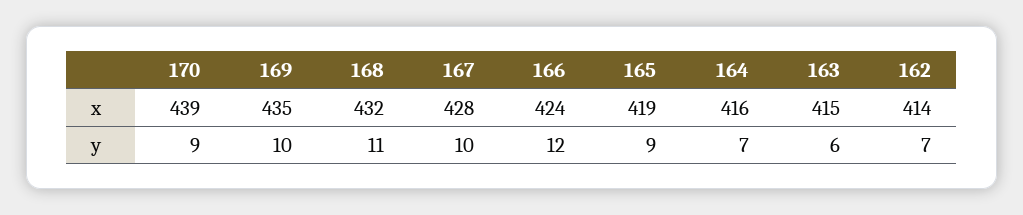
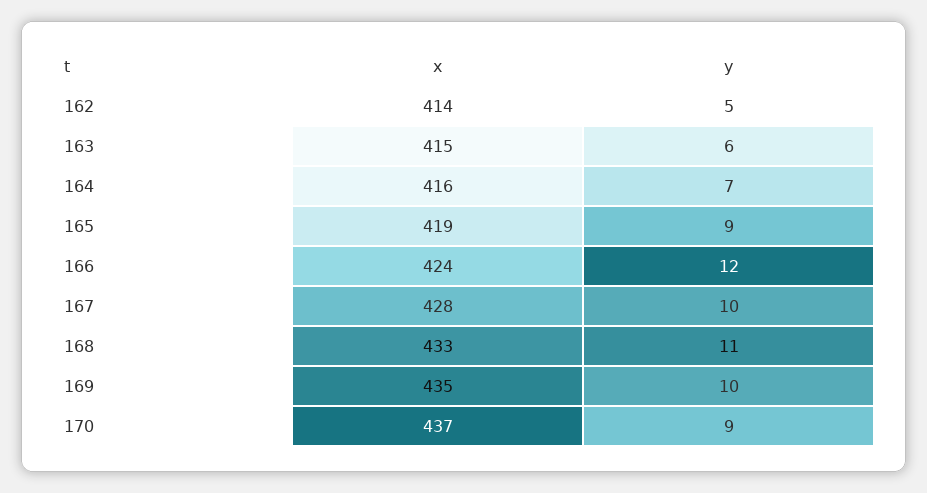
170, x: 439 -> 437
168, x: 432 -> 433
162, y: 7 -> 5

